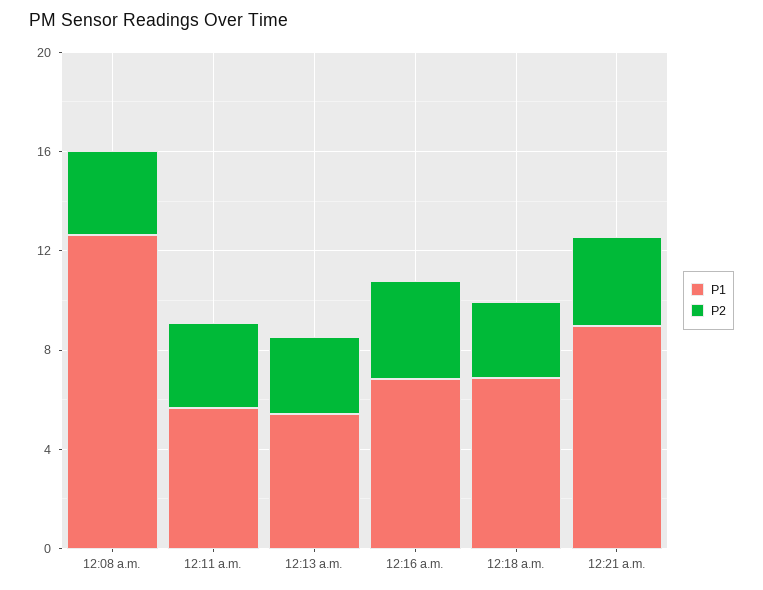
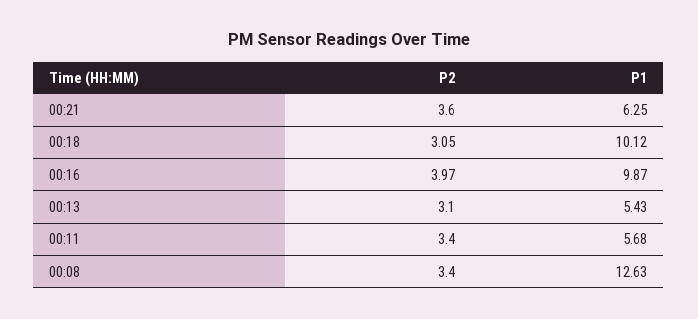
P1, 12:16 a.m.: 7 -> 9.87
P1, 12:18 a.m.: 7 -> 10.12
P1, 12:21 a.m.: 9 -> 6.25

